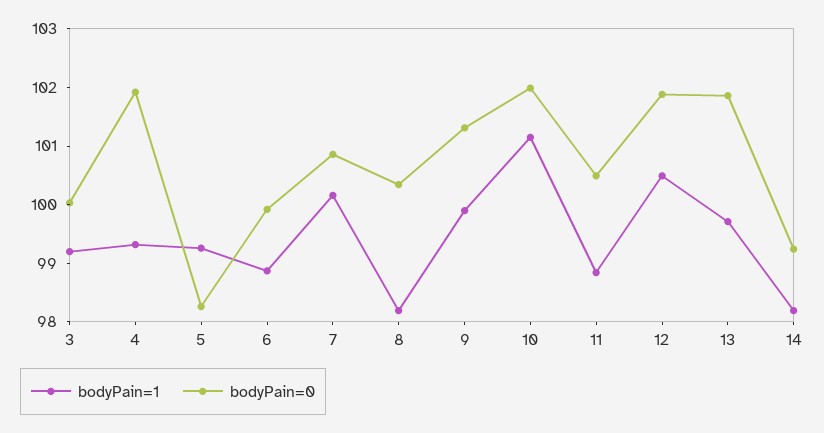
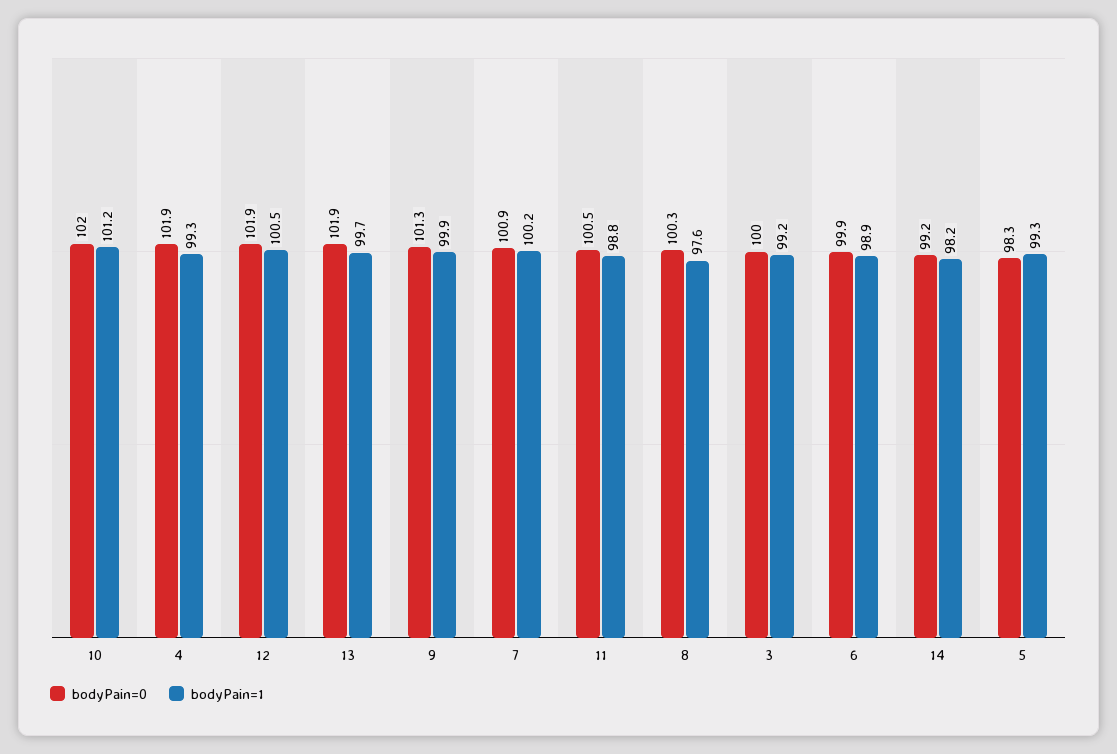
bodyPain=1, 8: 98.2 -> 97.6

